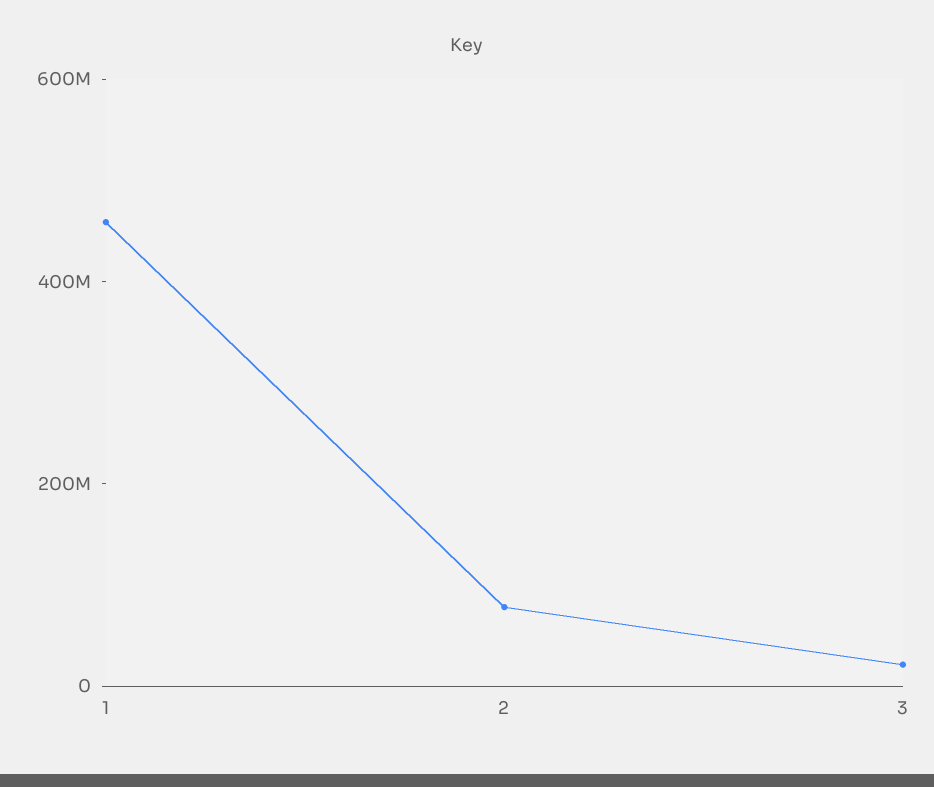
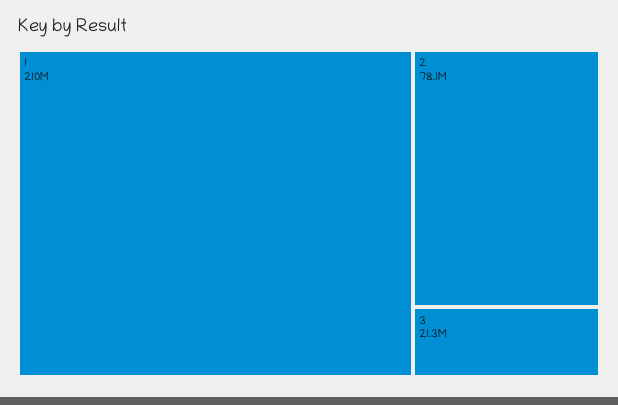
1: 450000000 -> 210000000

